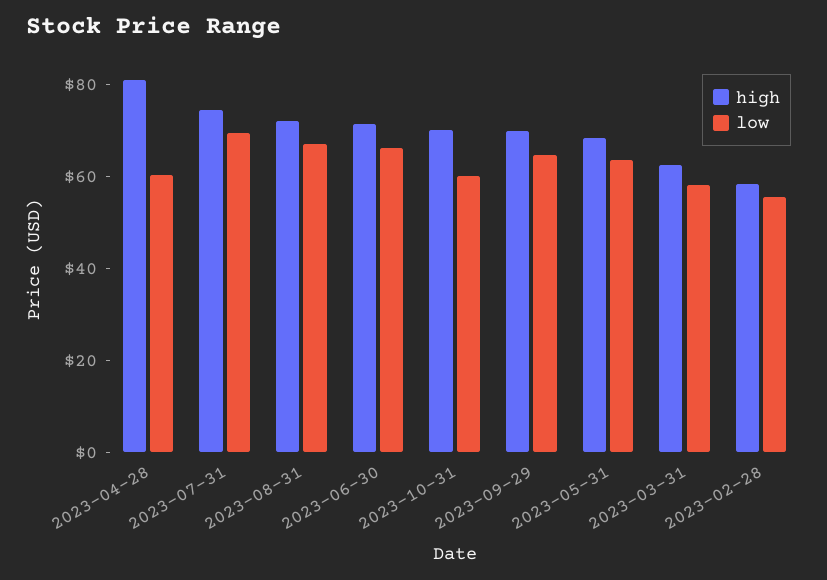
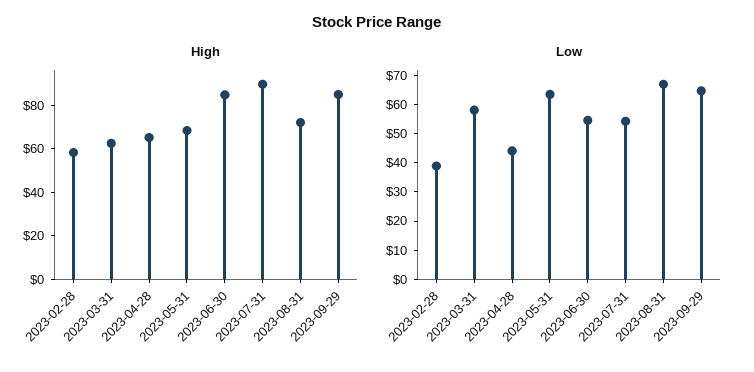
high, 2023-04-28: 80 -> 65
low, 2023-04-28: 60 -> 45
high, 2023-07-31: 75 -> 90
low, 2023-07-31: 70 -> 55
high, 2023-06-30: 70 -> 85
low, 2023-06-30: 65 -> 55
high, 2023-10-31: 70 -> none
low, 2023-10-31: 60 -> none
high, 2023-09-29: 70 -> 85
low, 2023-02-28: 55 -> 40

